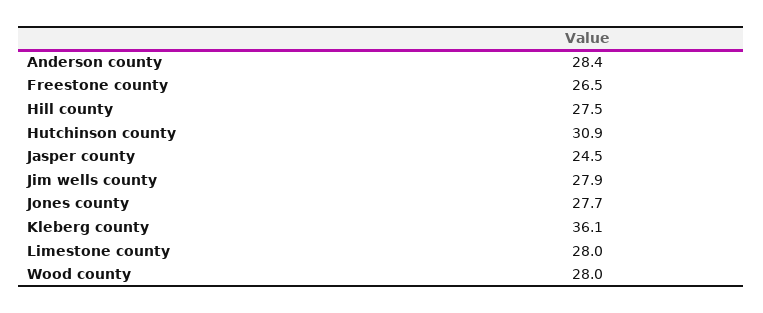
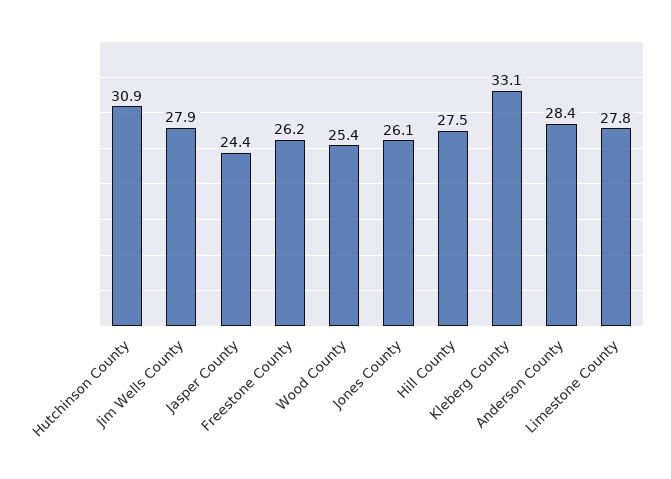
Freestone county: 26.5 -> 26.2
Jasper county: 24.5 -> 24.4
Jones county: 27.7 -> 26.1
Kleberg county: 36.1 -> 33.1
Limestone county: 28 -> 27.8
Wood county: 28 -> 25.4

